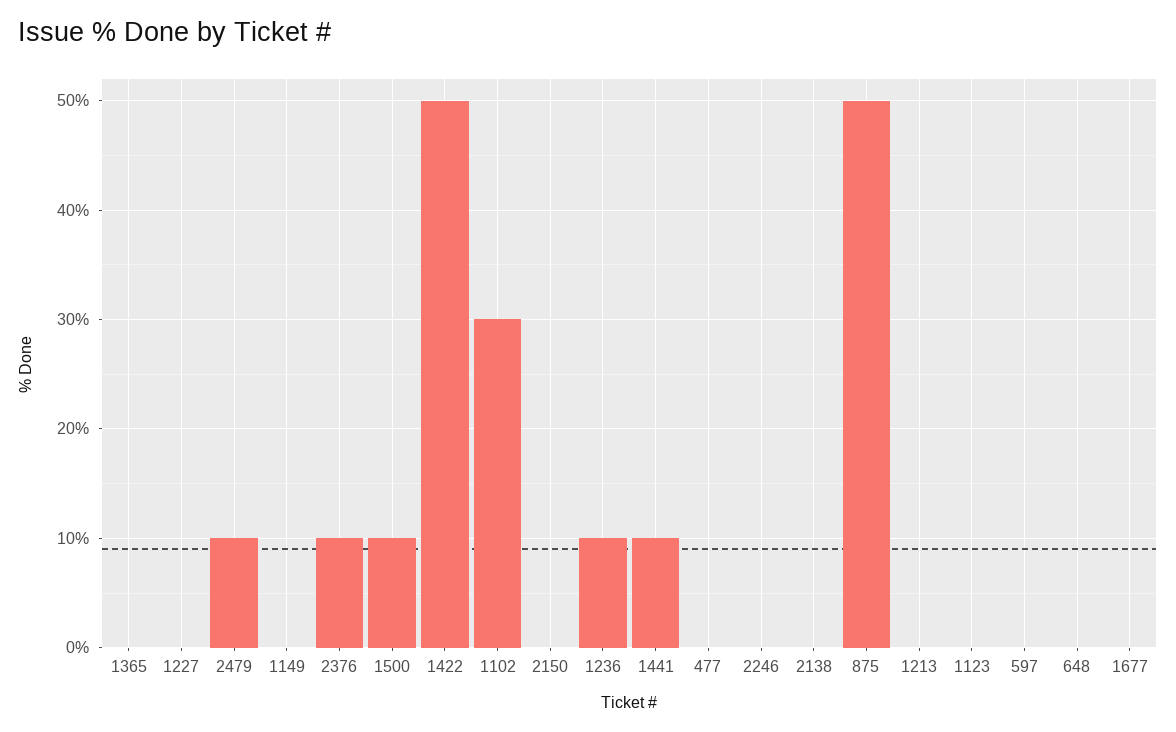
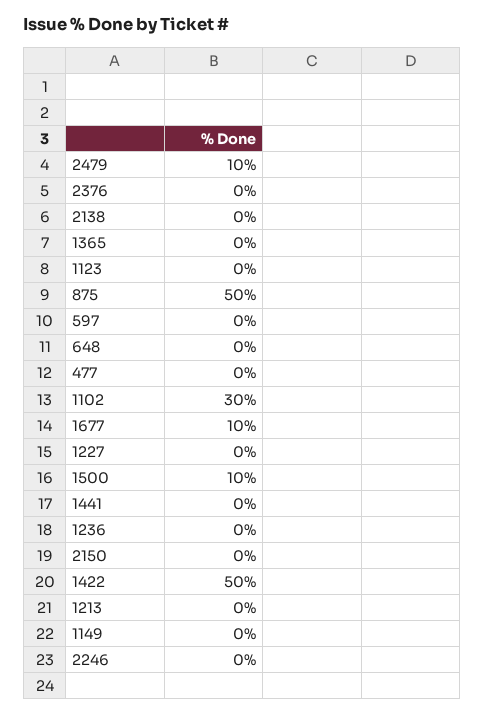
2376: 10 -> 0
1236: 10 -> 0
1441: 10 -> 0
1677: 0 -> 10

